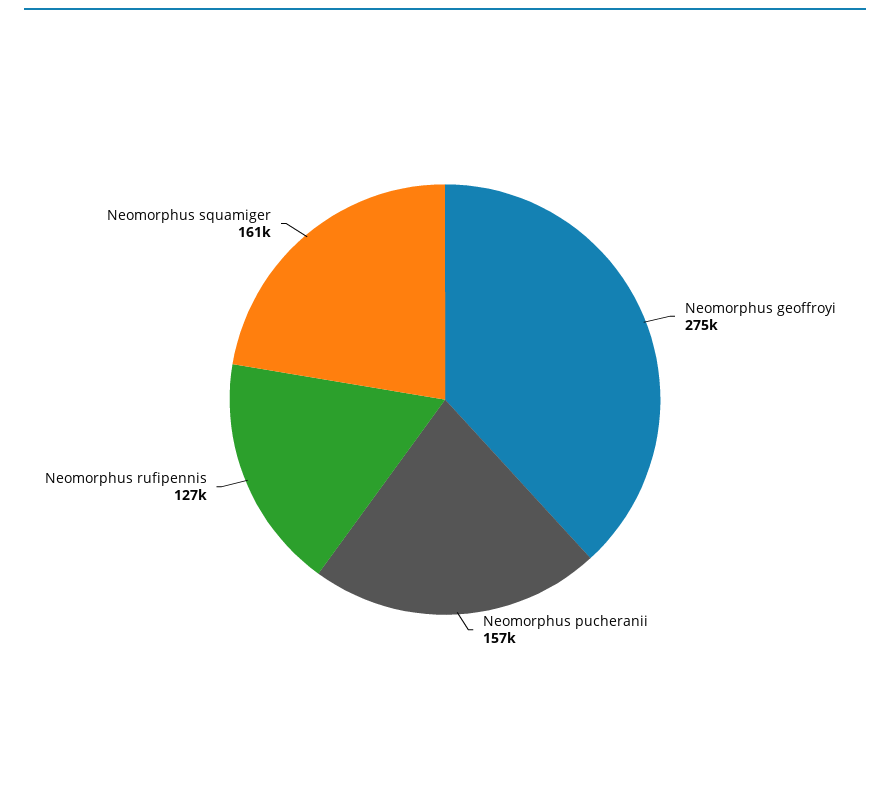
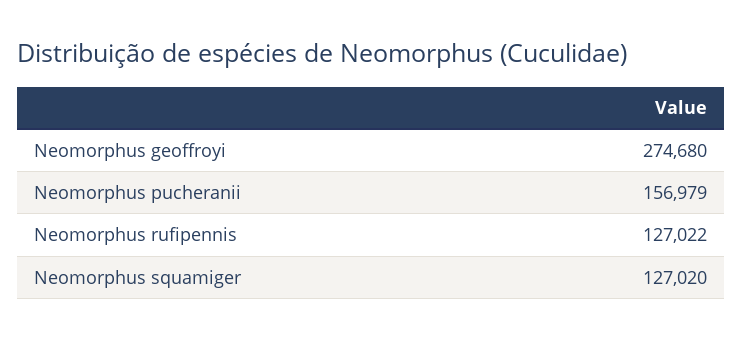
Neomorphus squamiger: 161000 -> 127020

